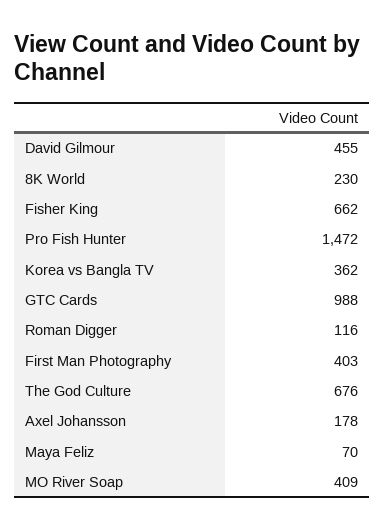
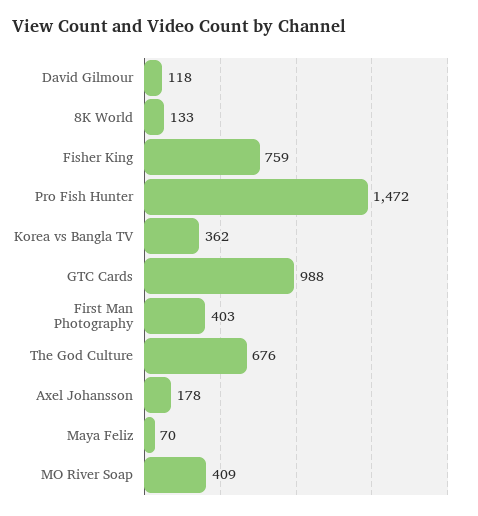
David Gilmour: 455 -> 118
8K World: 230 -> 133
Fisher King: 662 -> 759
Roman Digger: 116 -> none

